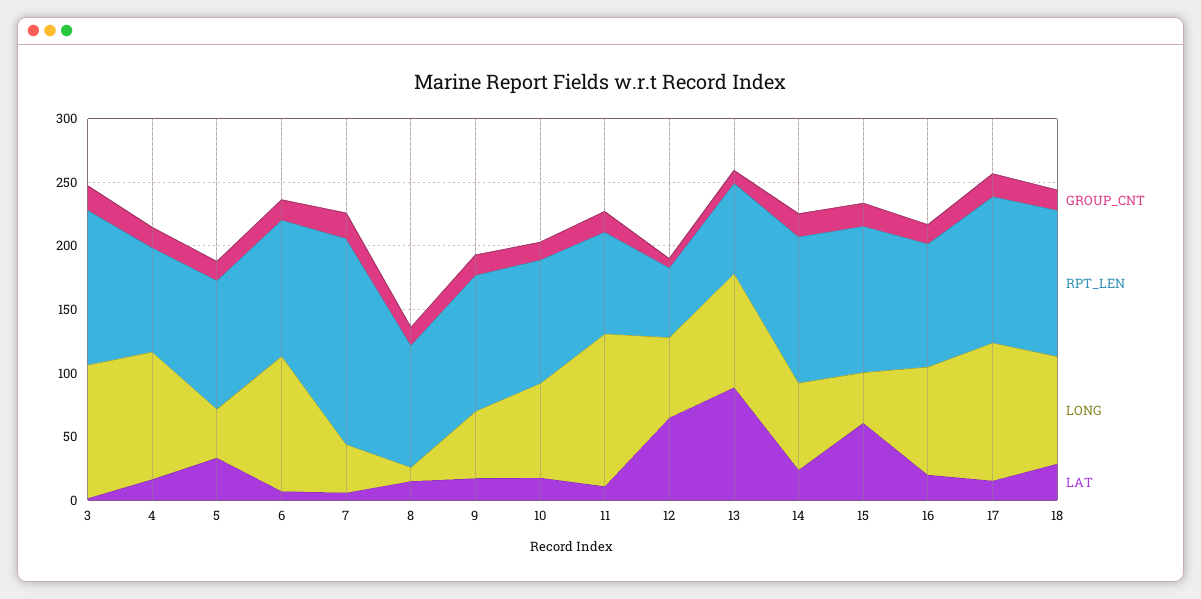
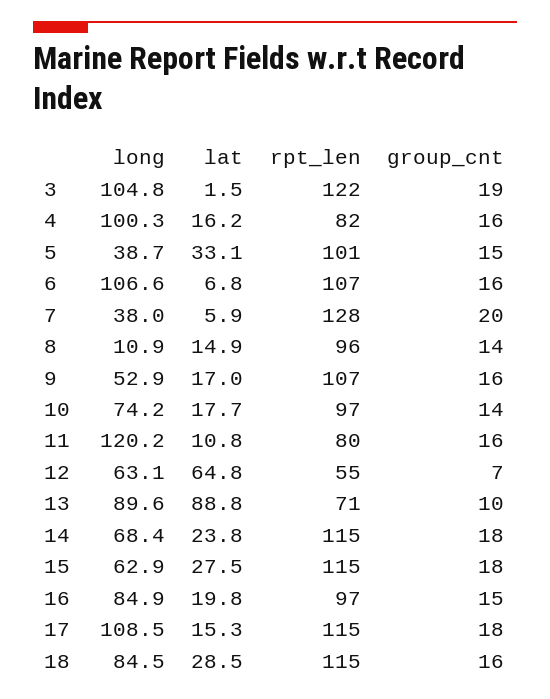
RPT_LEN, 7: 160 -> 128
LONG, 15: 40 -> 62.9
LAT, 15: 60 -> 27.5

